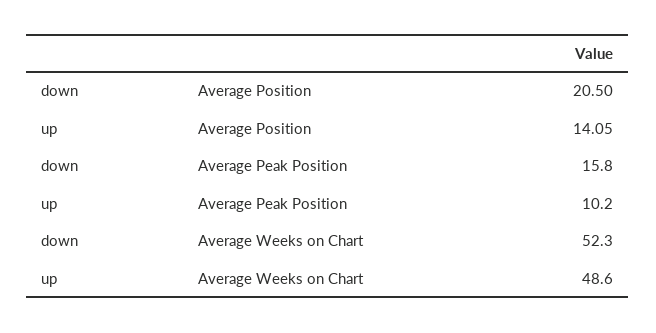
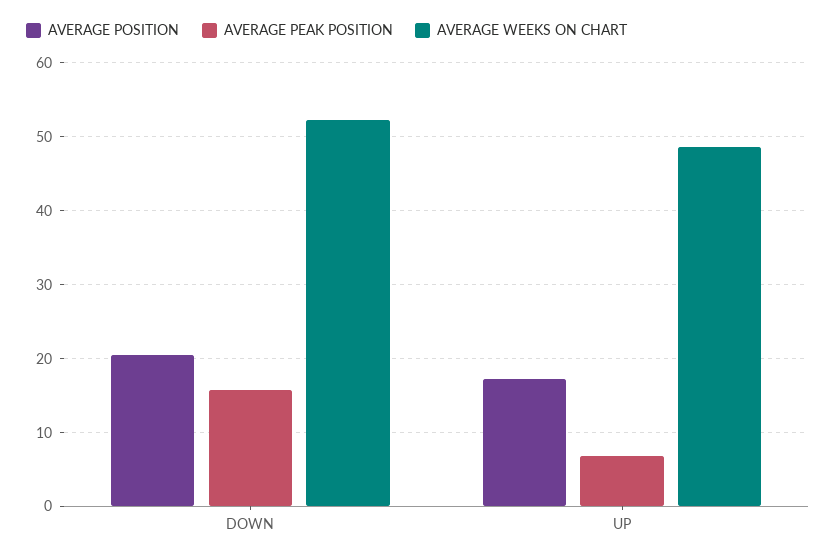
Average Position, up: 14.05 -> 17
Average Peak Position, up: 10.2 -> 7

